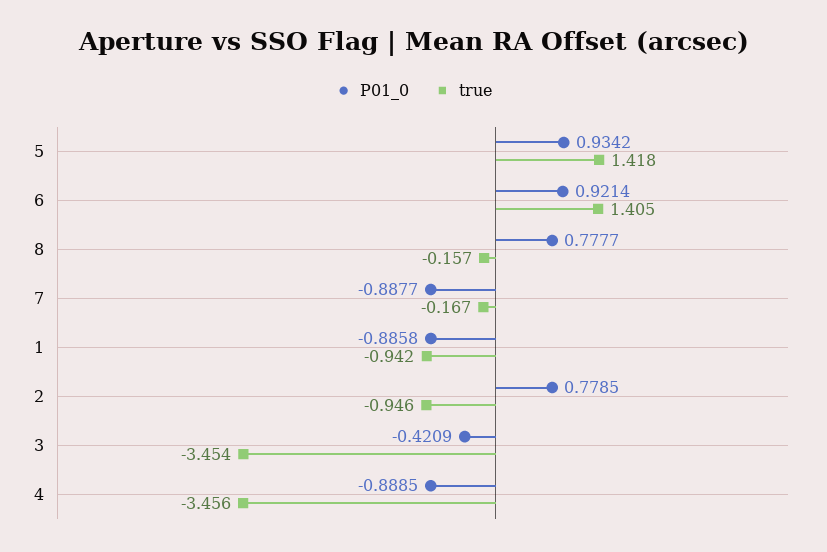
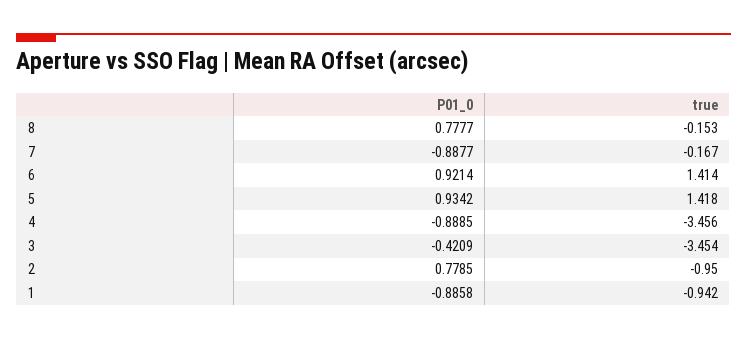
true, 6: 1.405 -> 1.414
true, 8: -0.157 -> -0.153
true, 2: -0.946 -> -0.95

